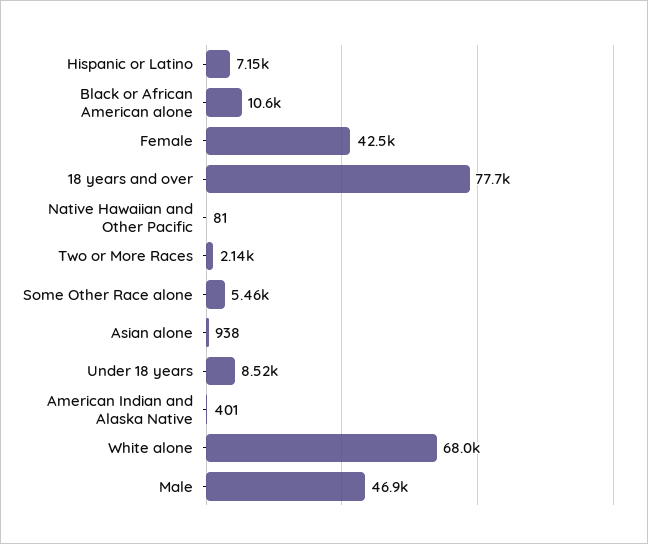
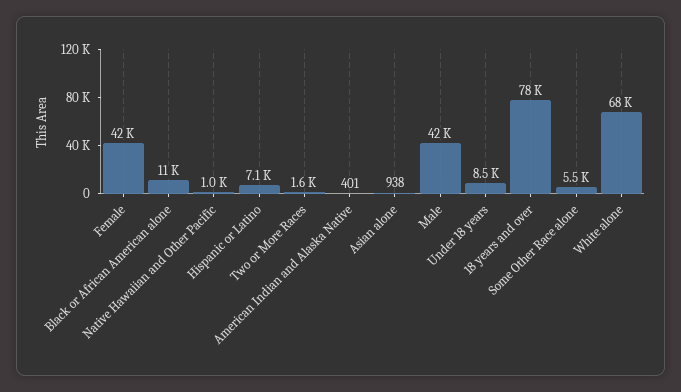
Native Hawaiian and Other Pacific: 81 -> 1000
Two or More Races: 2140 -> 1600
Male: 46900 -> 42000

